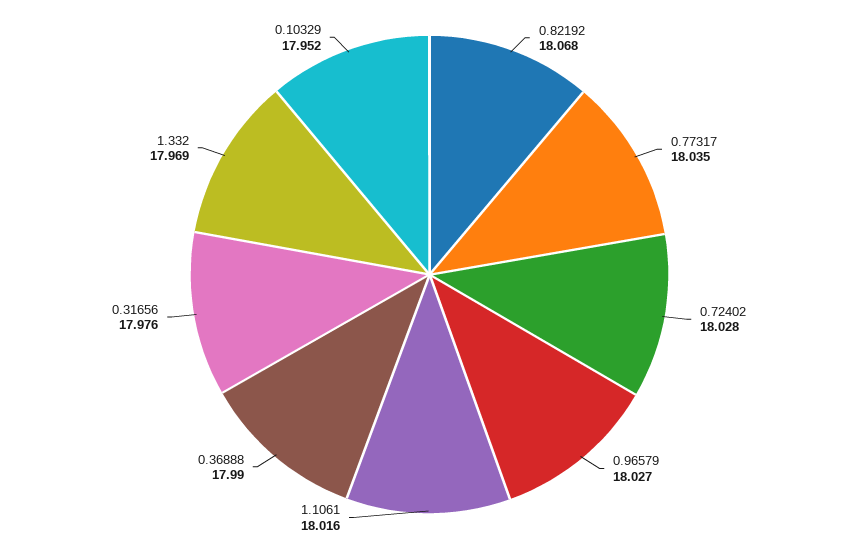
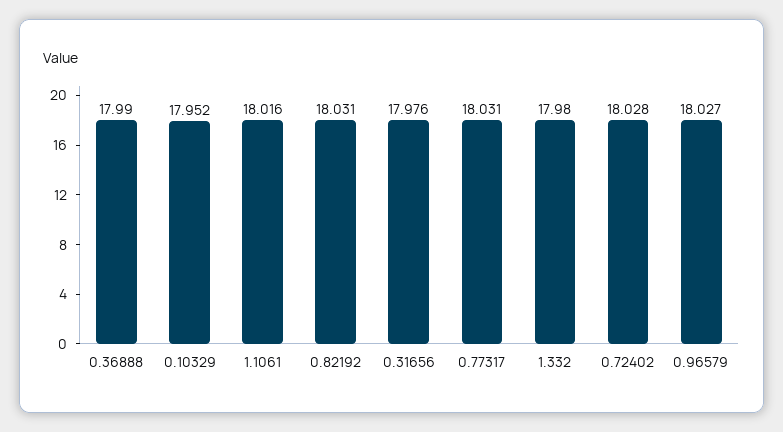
0.82192: 18.068 -> 18.031
0.77317: 18.035 -> 18.031
1.332: 17.969 -> 17.98

